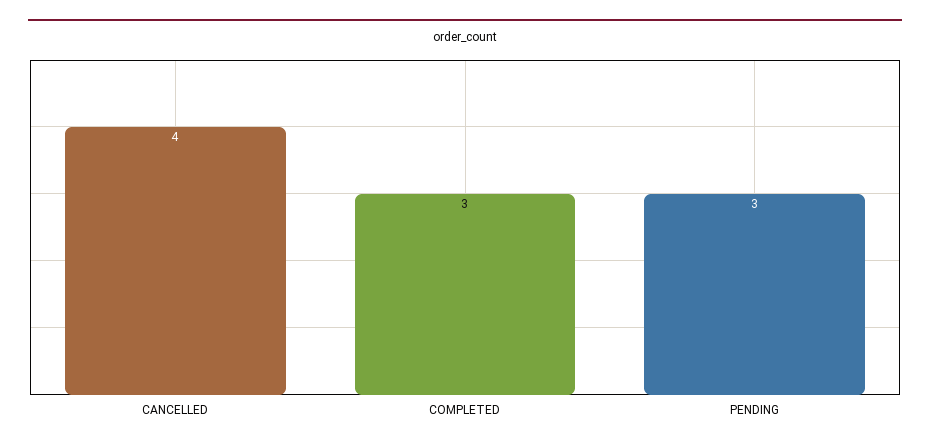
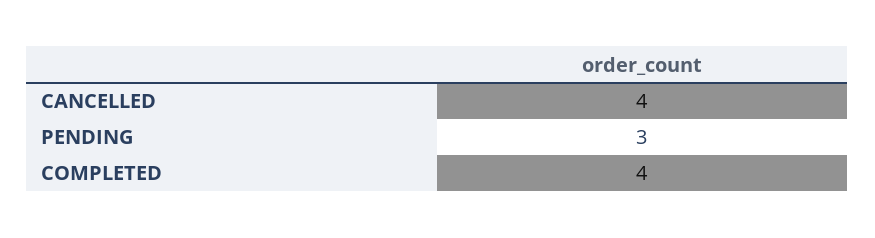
COMPLETED: 3 -> 4

